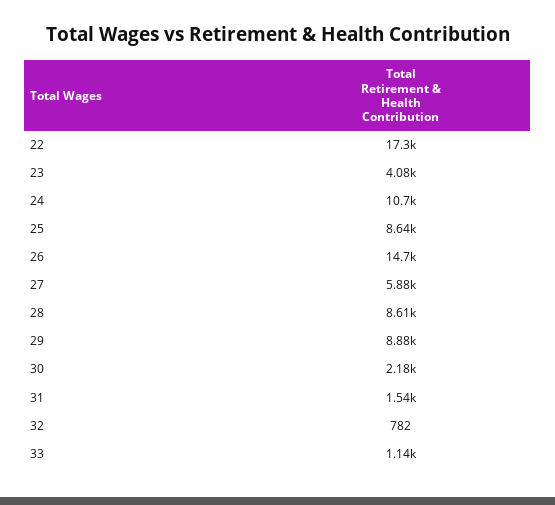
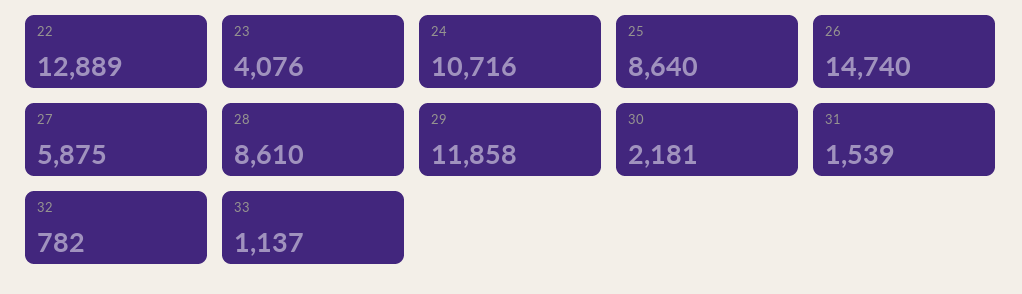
22: 17300 -> 12889
29: 8880 -> 11858

